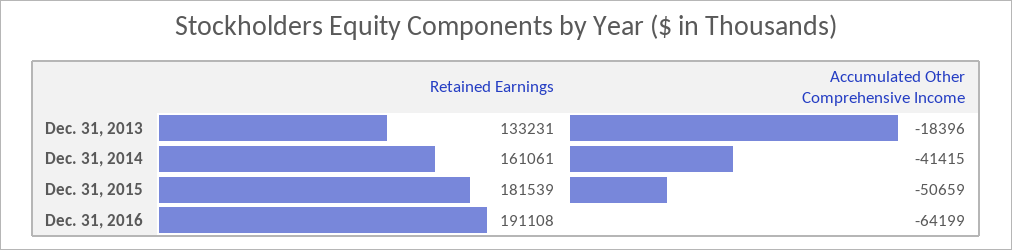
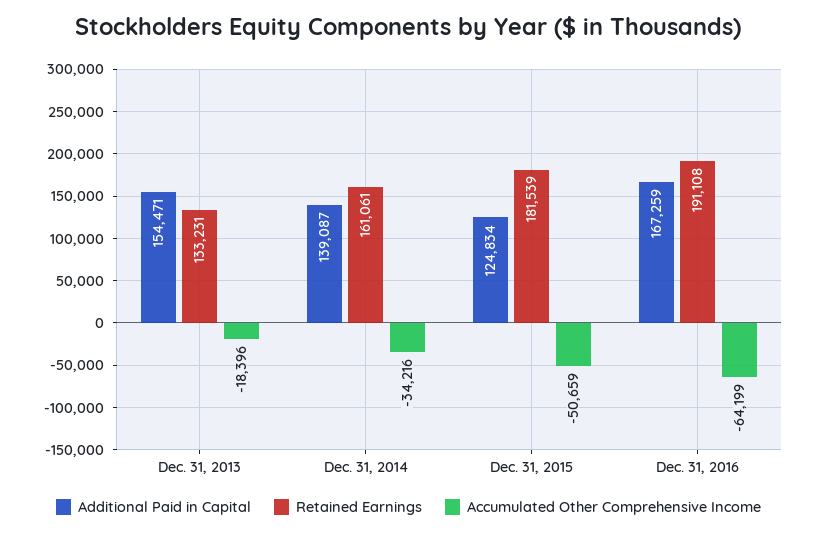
Accumulated Other Comprehensive Income, Dec. 31, 2014: -41415 -> -34216
Additional Paid in Capital, Dec. 31, 2013: none -> 154471
Additional Paid in Capital, Dec. 31, 2014: none -> 139087
Additional Paid in Capital, Dec. 31, 2015: none -> 124834
Additional Paid in Capital, Dec. 31, 2016: none -> 167259

